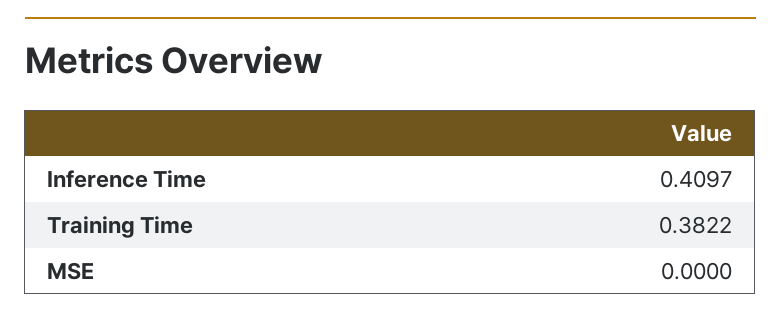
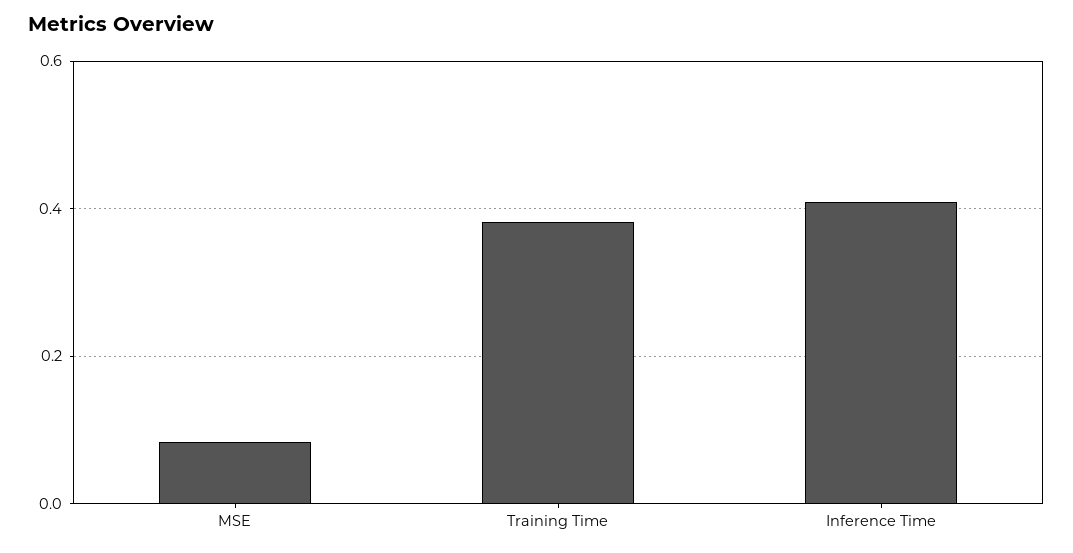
MSE: 0 -> 0.08

